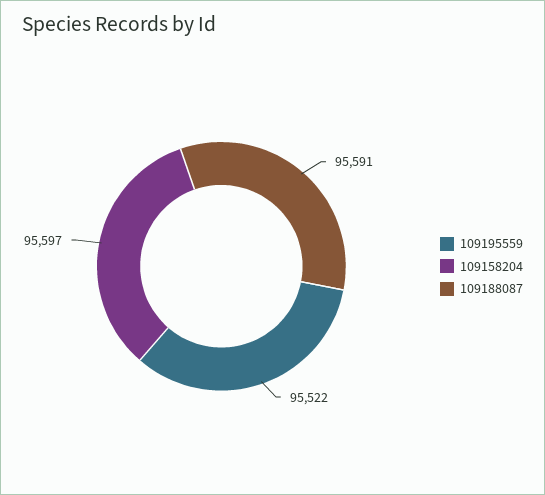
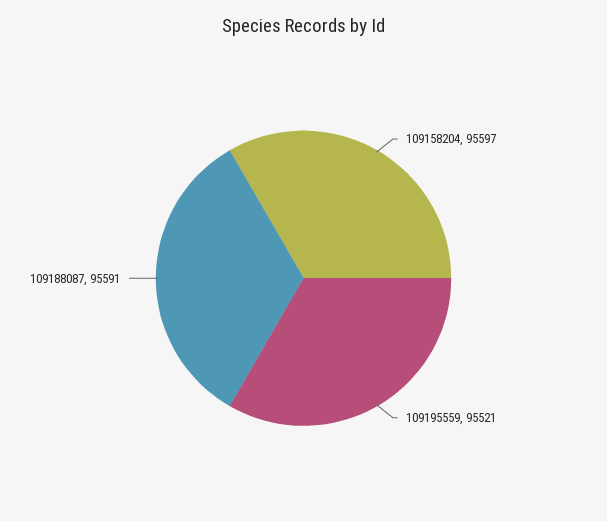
109195559: 95522 -> 95521

